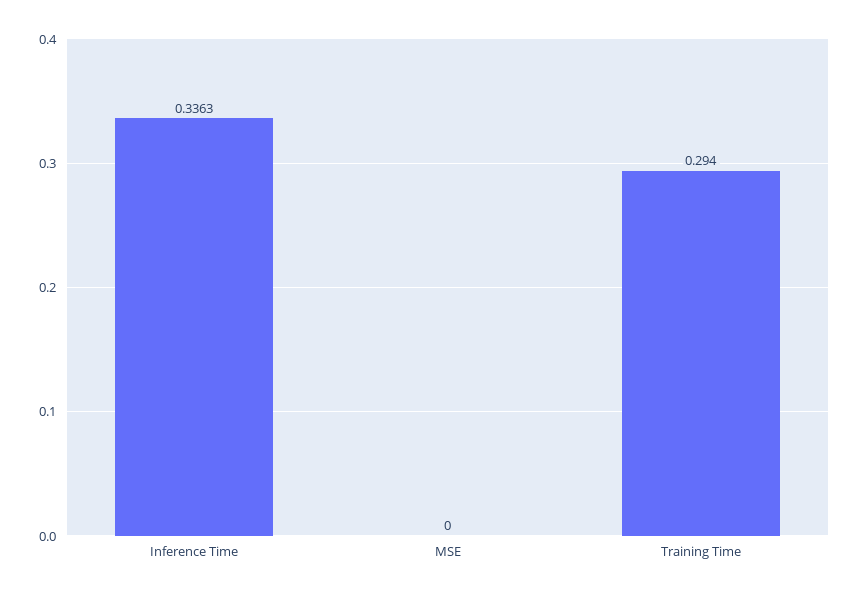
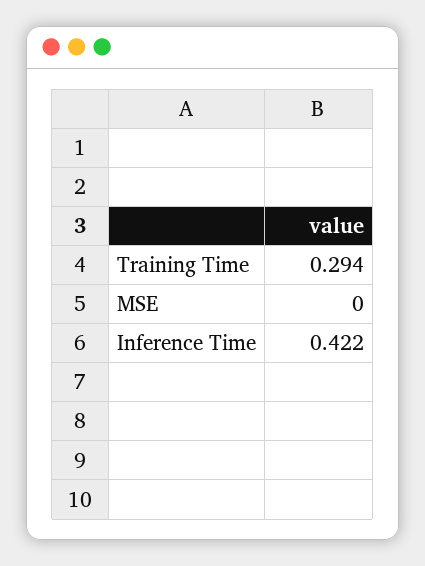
Inference Time: 0.3363 -> 0.422

